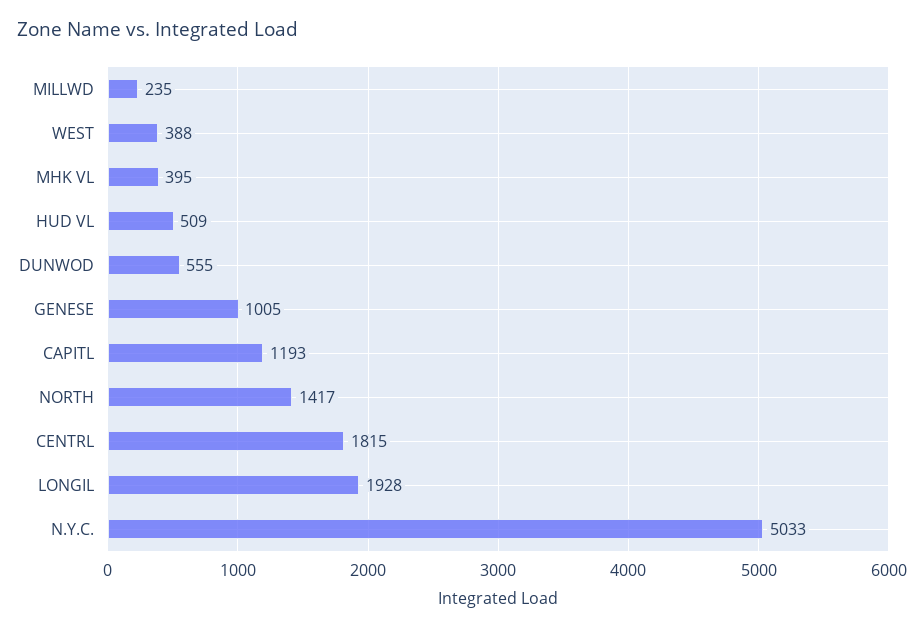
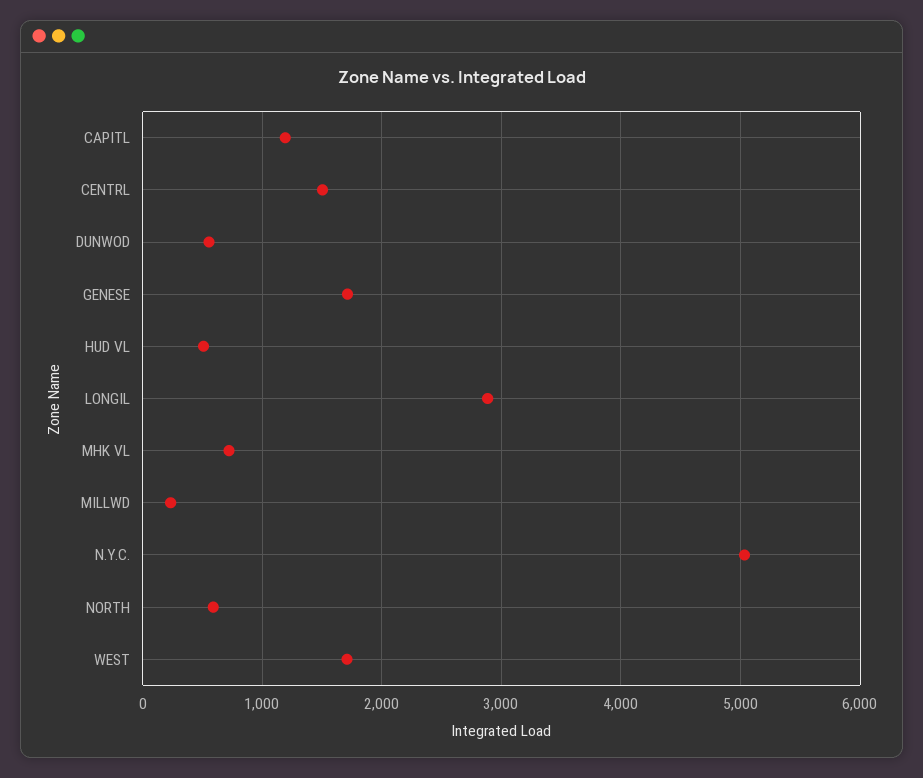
WEST: 388 -> 1700
MHK VL: 395 -> 700
GENESE: 1005 -> 1700
NORTH: 1417 -> 600
CENTRL: 1815 -> 1500
LONGIL: 1928 -> 2900

